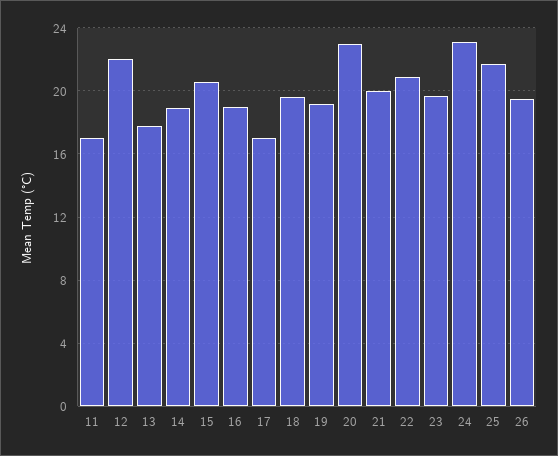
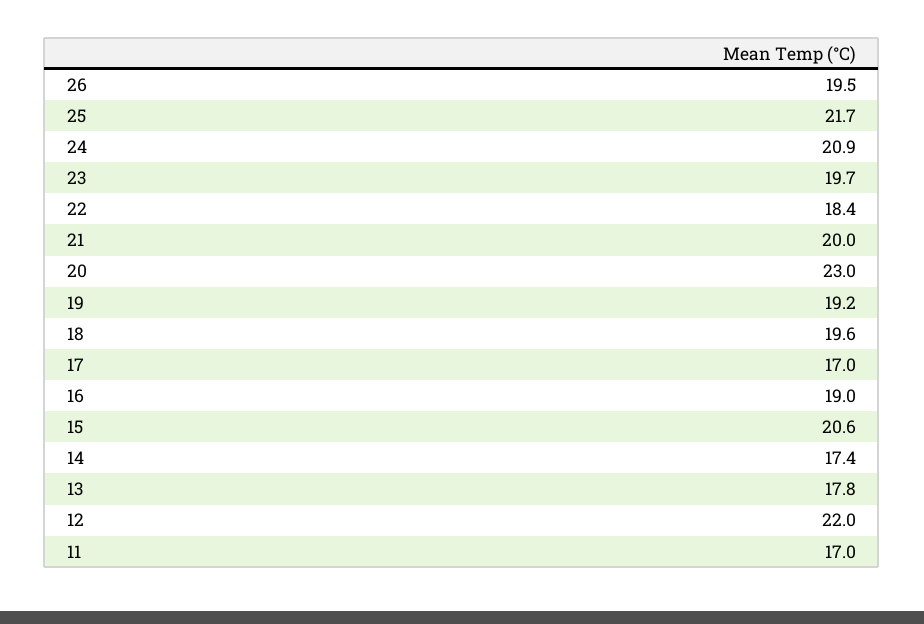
14: 19 -> 17.4
22: 21 -> 18.4
24: 23 -> 20.9

